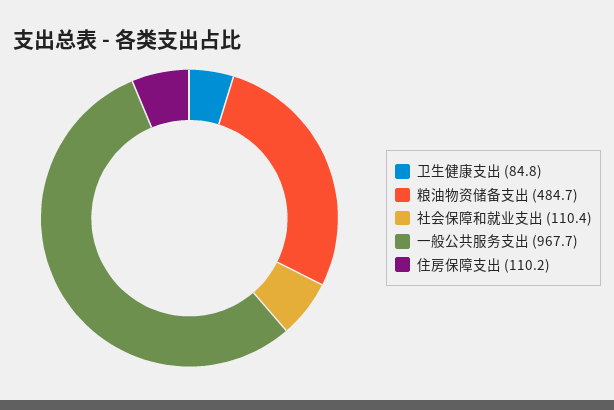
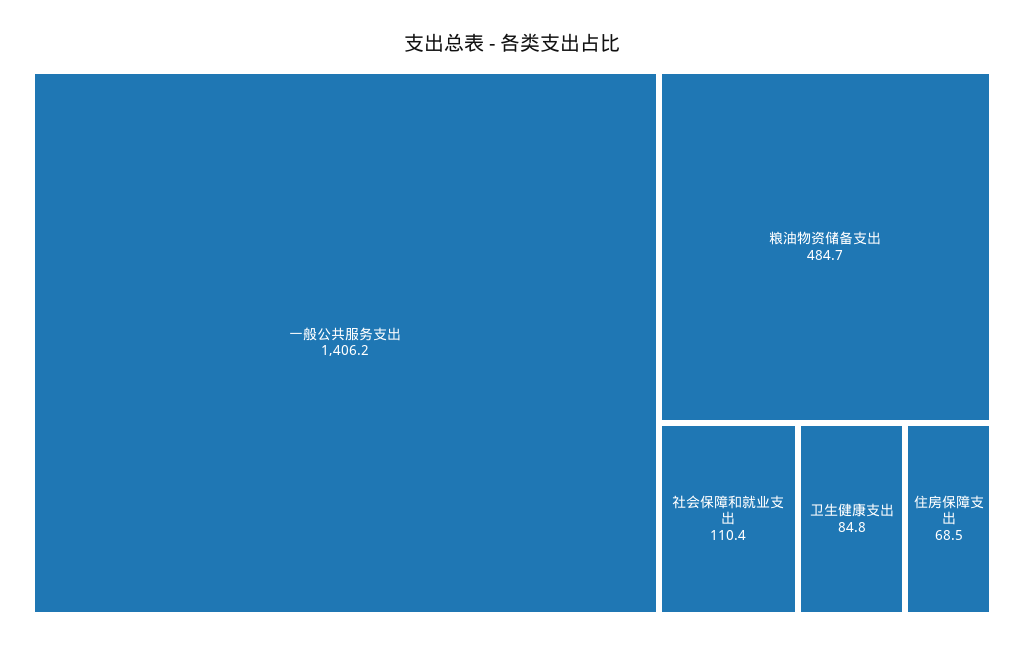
一般公共服务支出: 967.7 -> 1406.2
住房保障支出: 110.2 -> 68.5

